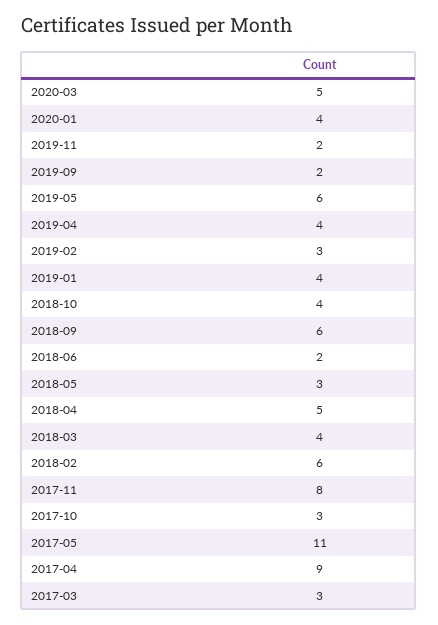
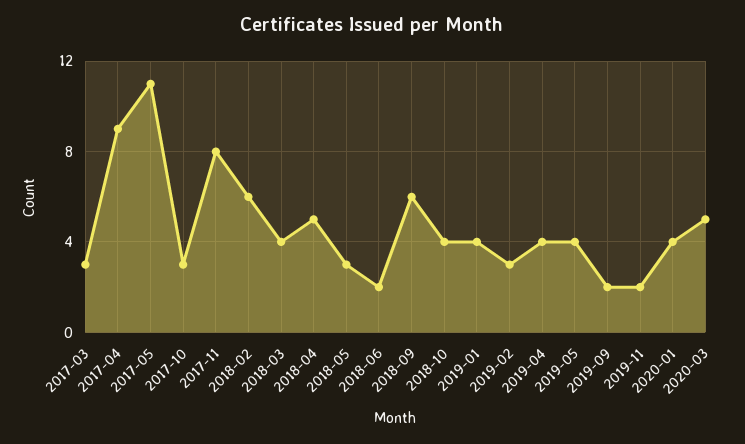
2019-05: 6 -> 4

